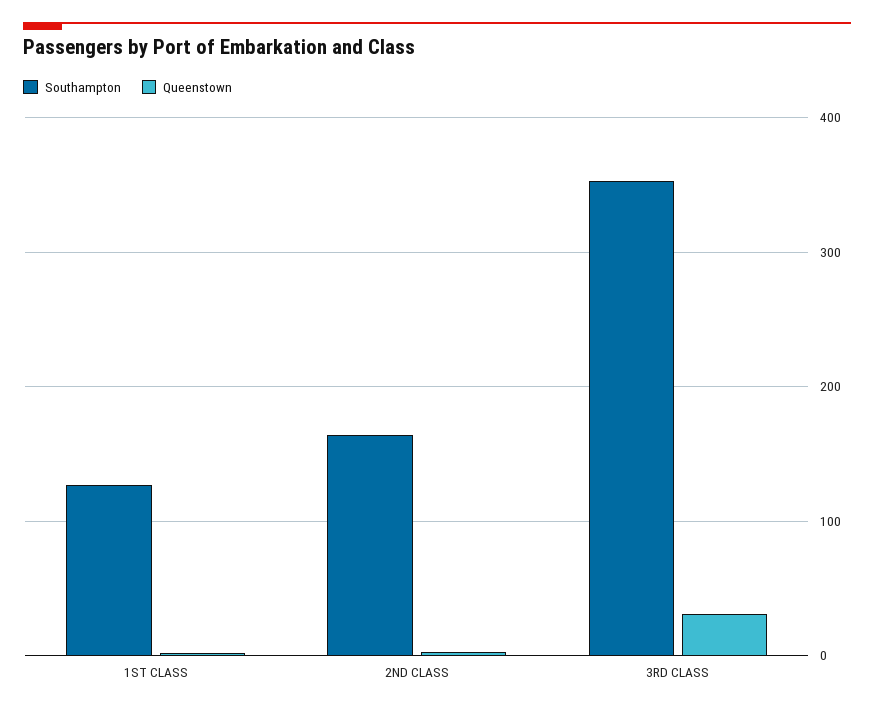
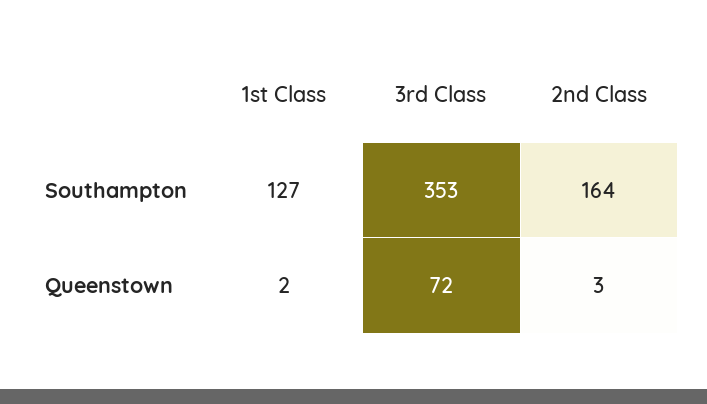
Queenstown, 3RD CLASS: 30 -> 72

